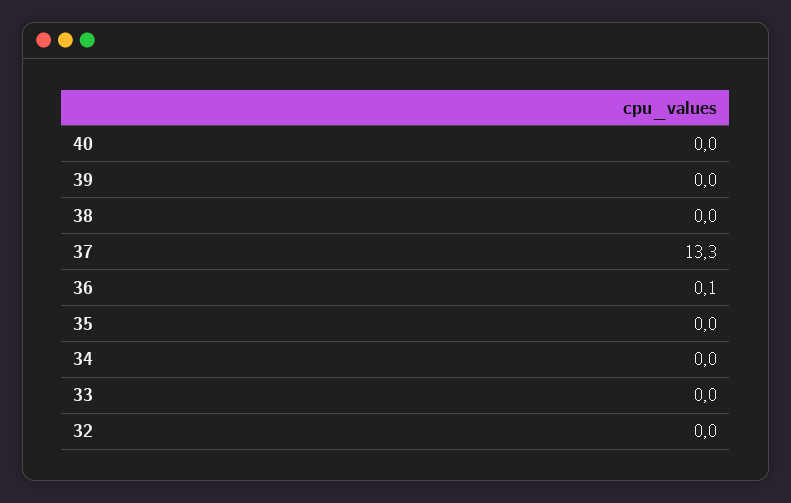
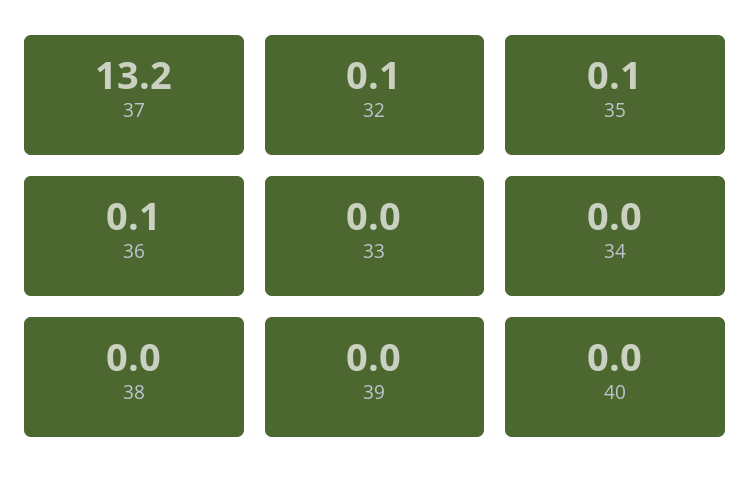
37: 13.3 -> 13.2
35: 0 -> 0.1
32: 0 -> 0.1

